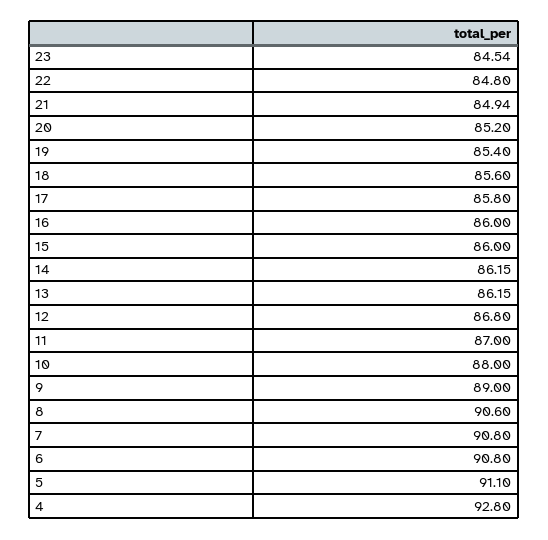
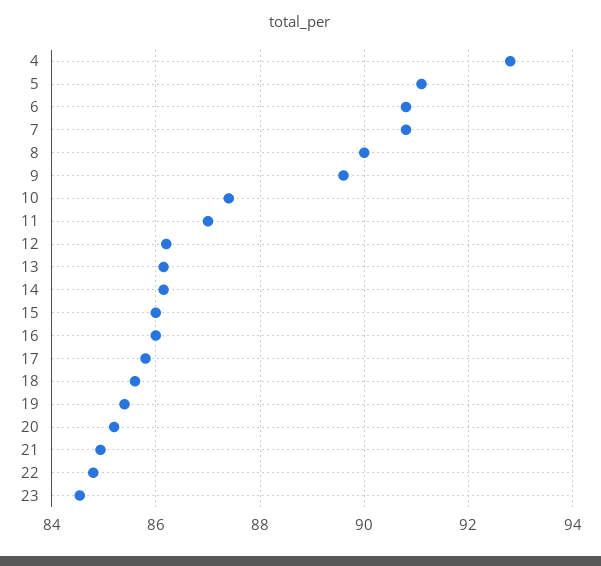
12: 86.8 -> 86.2
10: 88 -> 87.4
9: 89 -> 89.6
8: 90.6 -> 90

